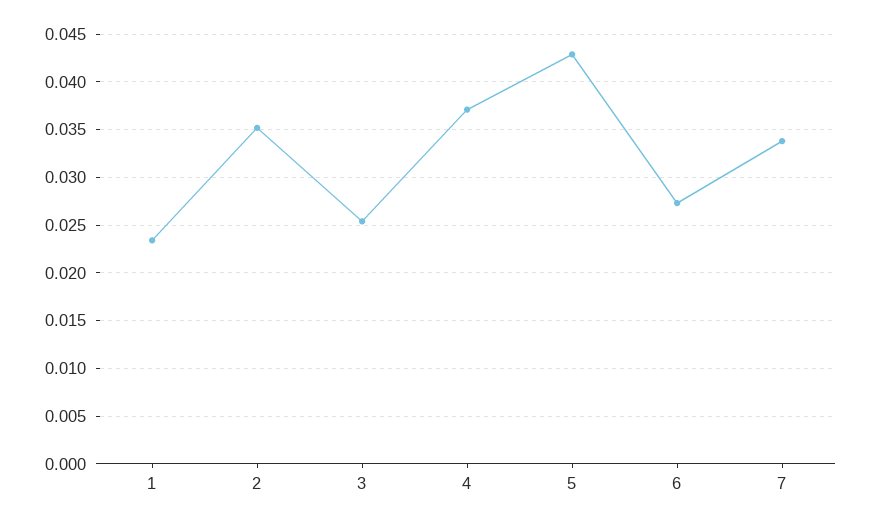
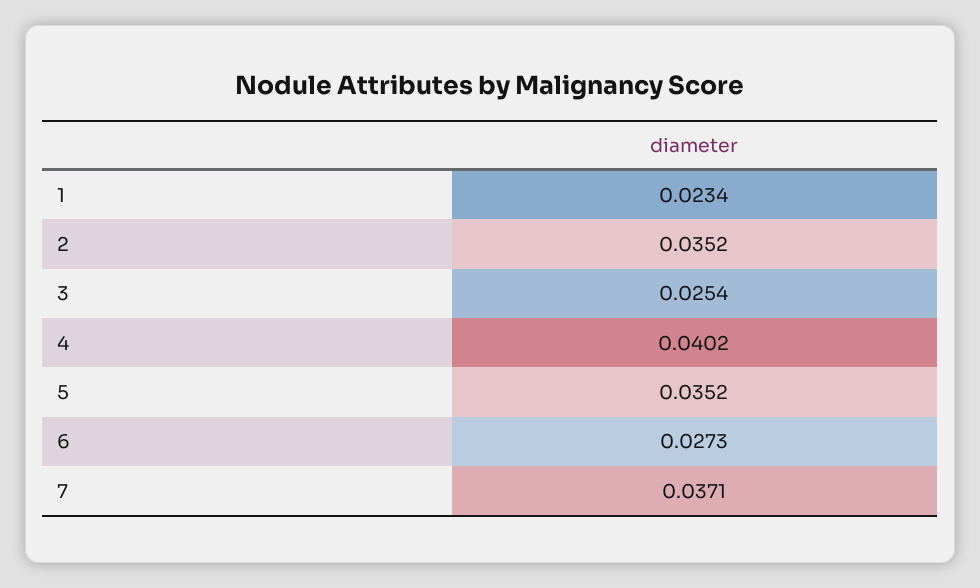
4: 0.037 -> 0.0402
5: 0.043 -> 0.0352
7: 0.034 -> 0.0371

